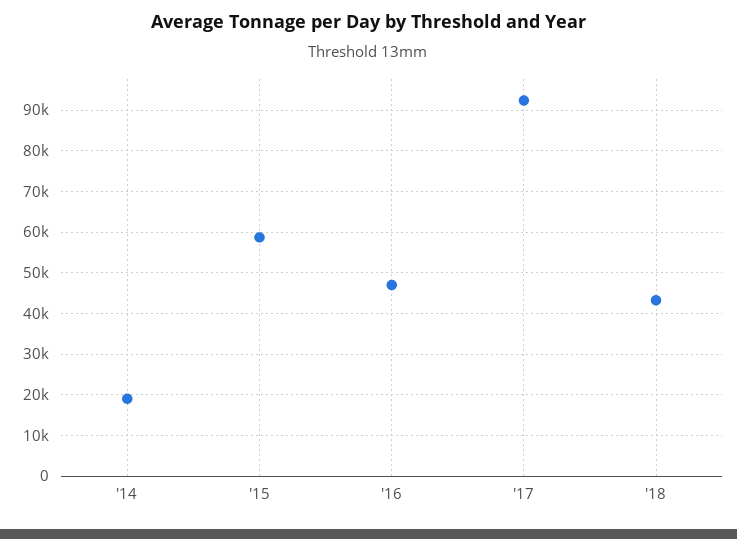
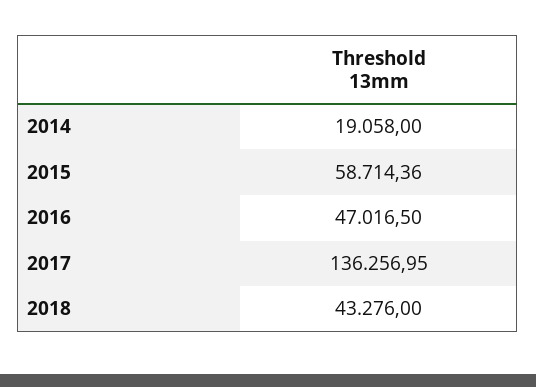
'17: 92000 -> 136256.95

